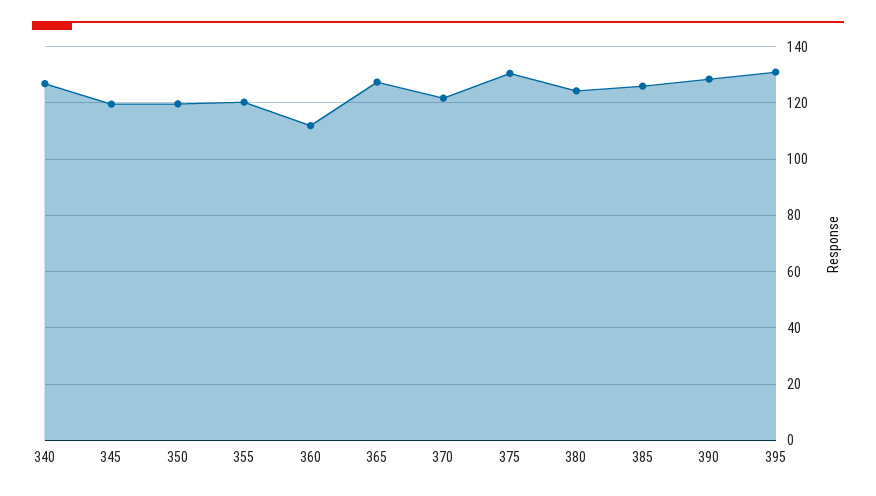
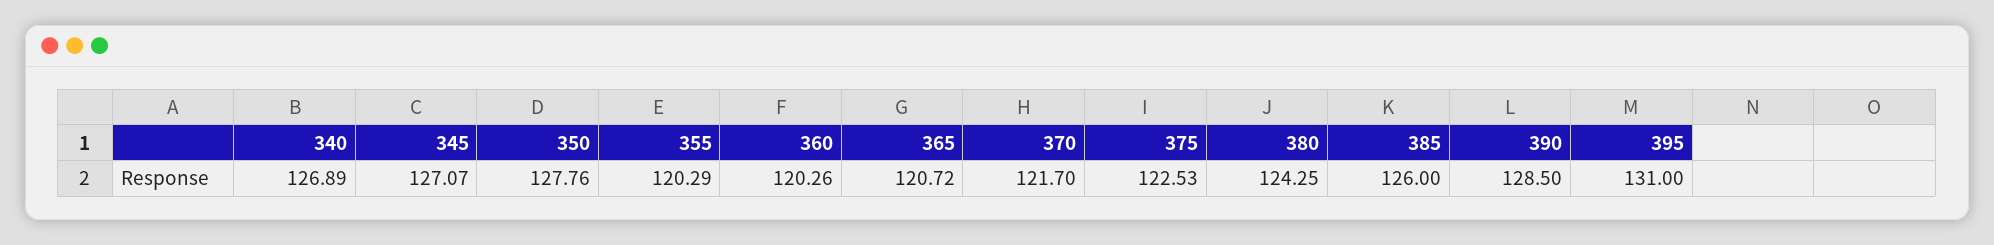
345: 120 -> 127.07
350: 120 -> 127.76
360: 112.5 -> 120.26
365: 127.5 -> 120.72
375: 130 -> 122.53

